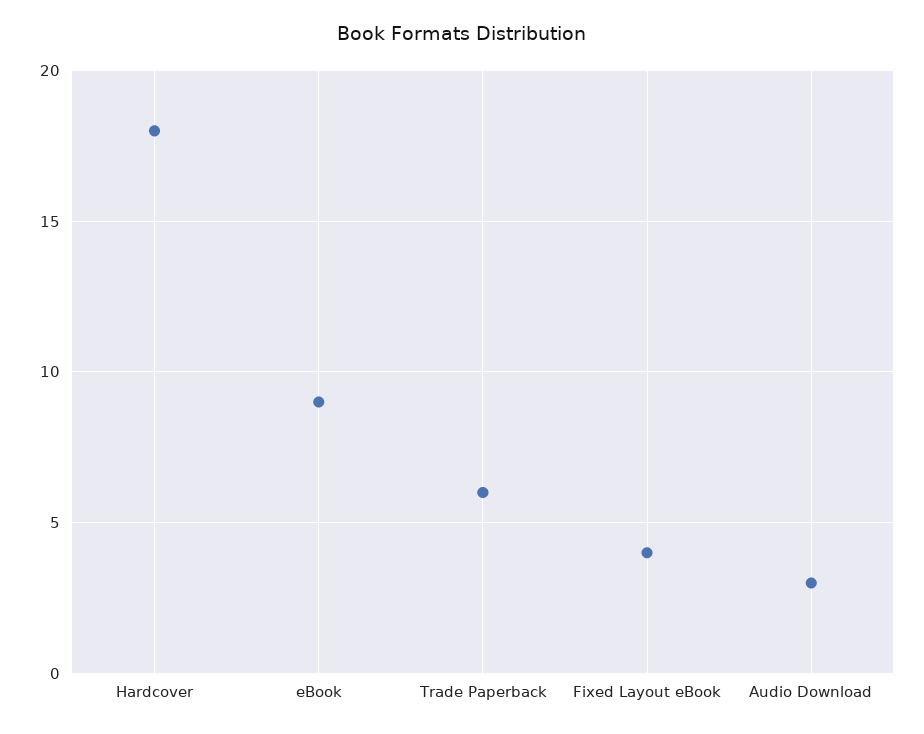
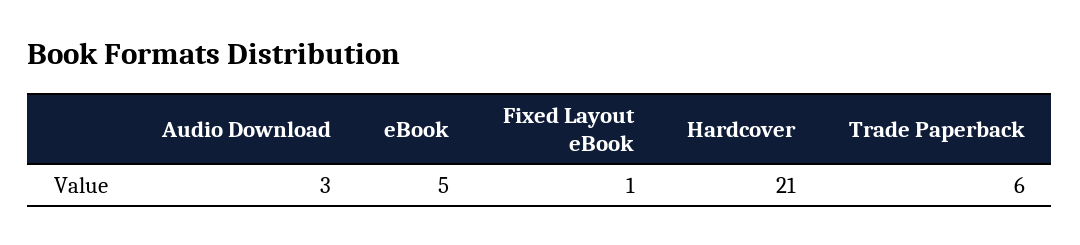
Hardcover: 18 -> 21
eBook: 9 -> 5
Fixed Layout eBook: 4 -> 1

